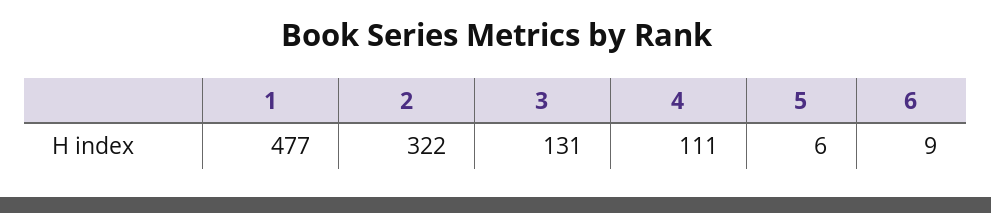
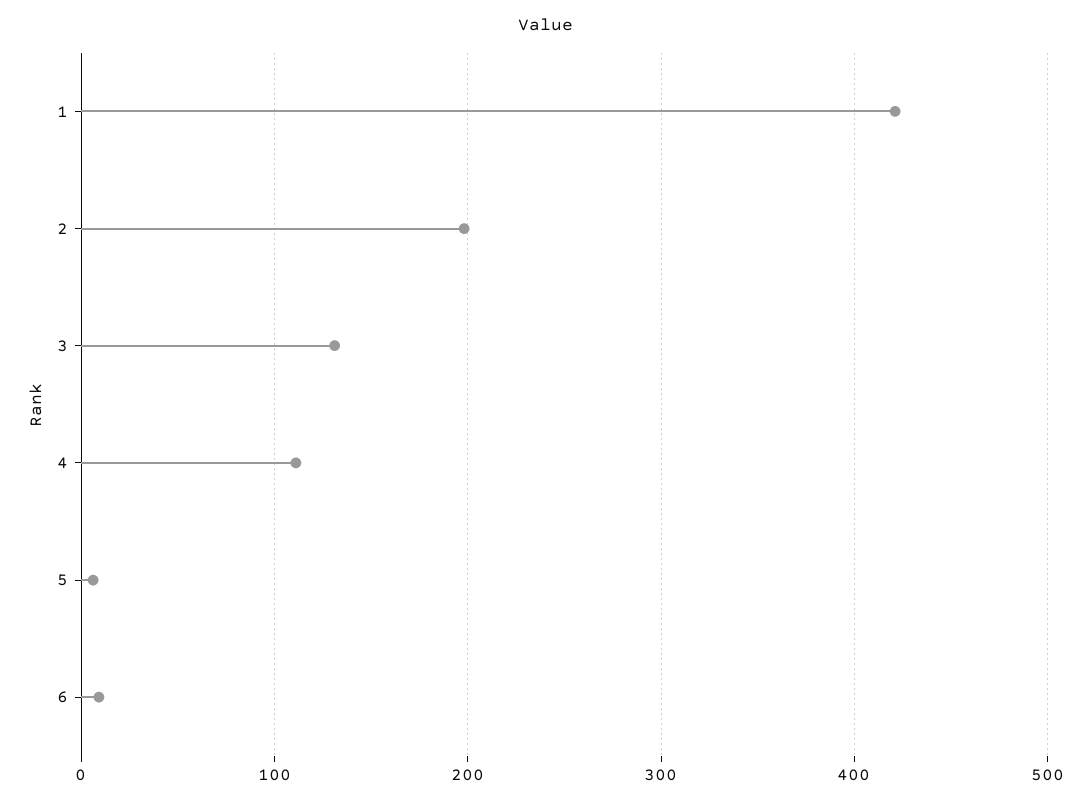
1: 477 -> 420
2: 322 -> 200

